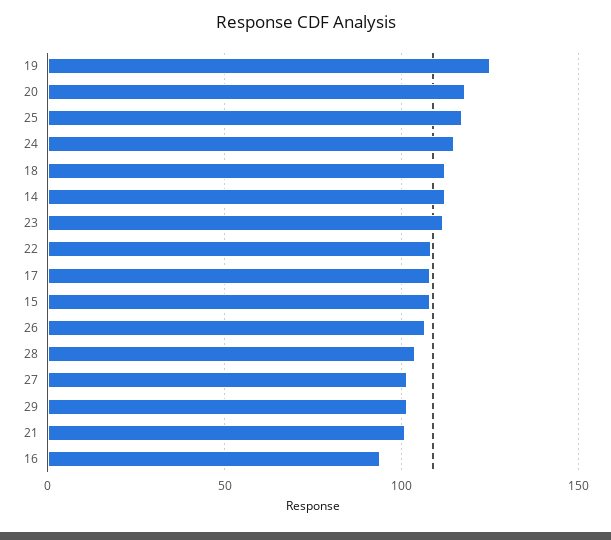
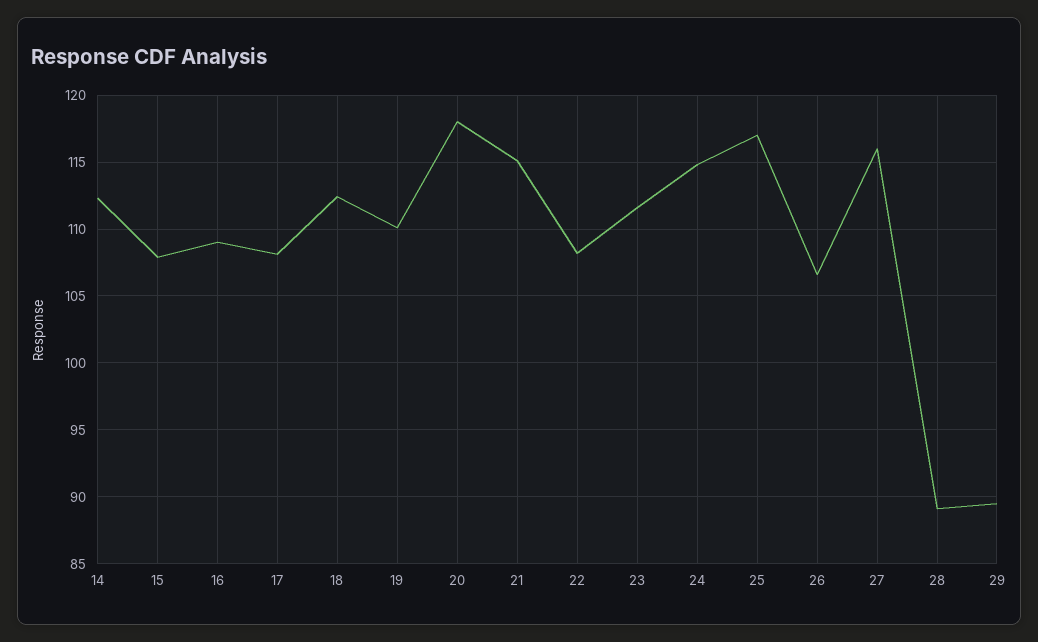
19: 125 -> 110
28: 105 -> 89
27: 100 -> 116
29: 100 -> 89.5
21: 100 -> 115
16: 95 -> 109

